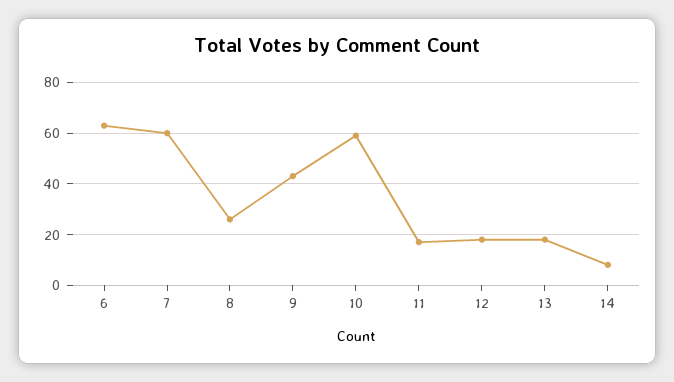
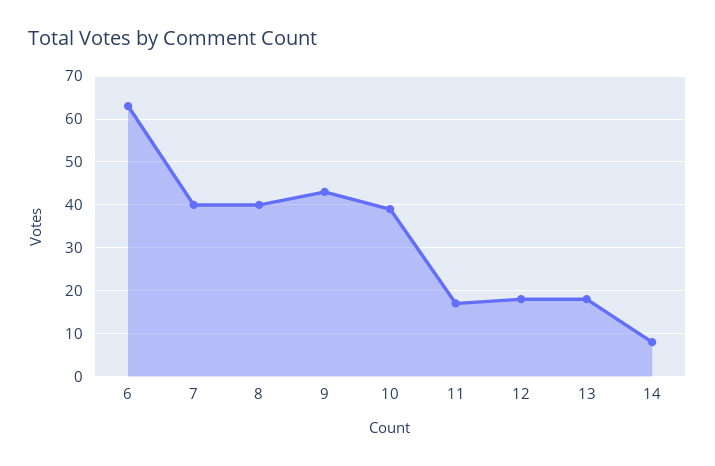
7: 60 -> 40
8: 25 -> 40
10: 60 -> 40

